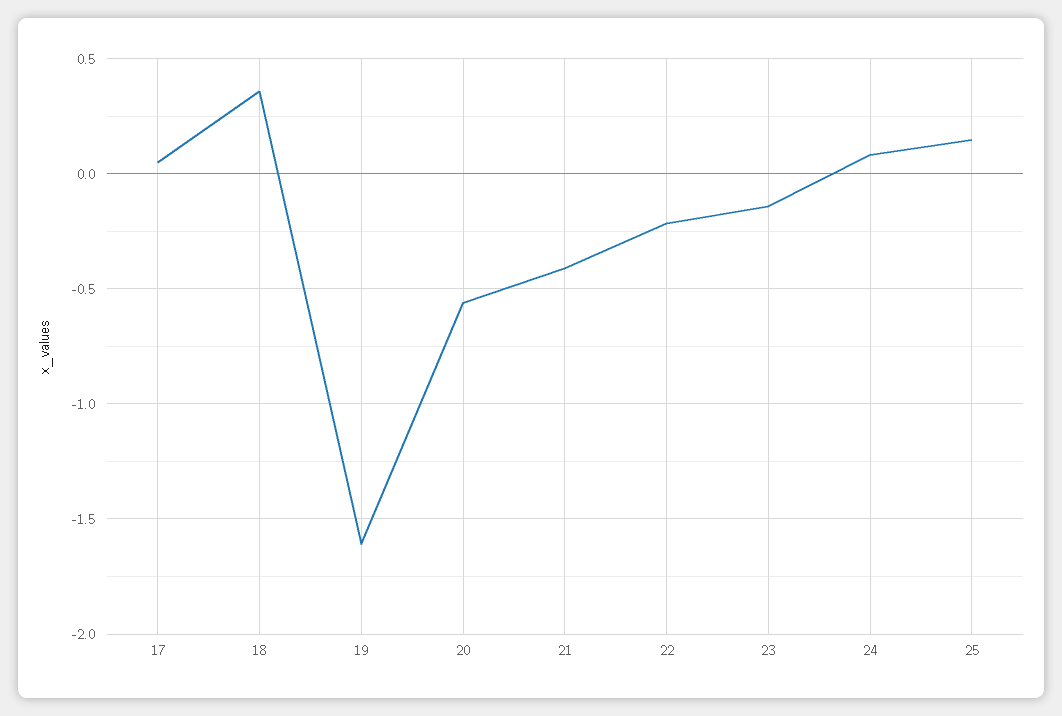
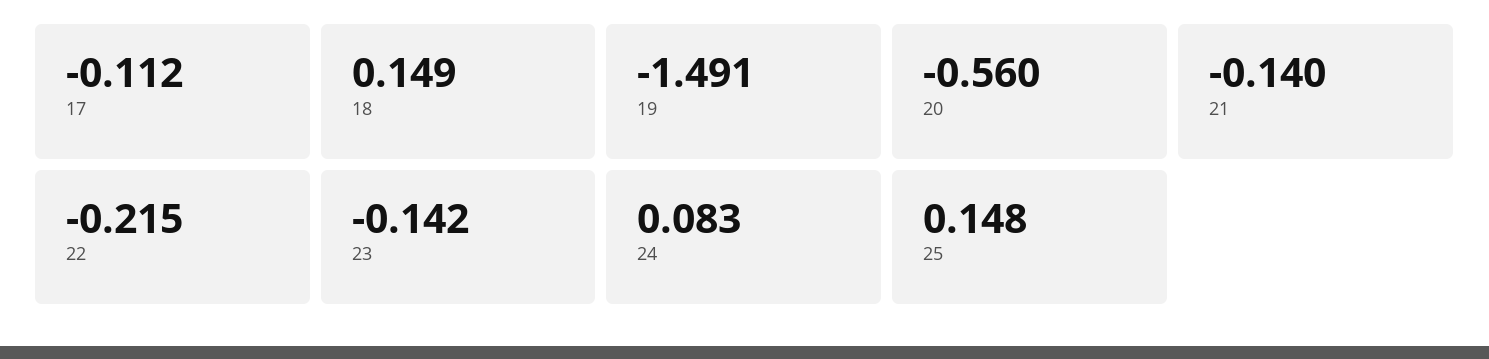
17: 0.05 -> -0.112
18: 0.35 -> 0.149
19: -1.6 -> -1.491
21: -0.4 -> -0.14

